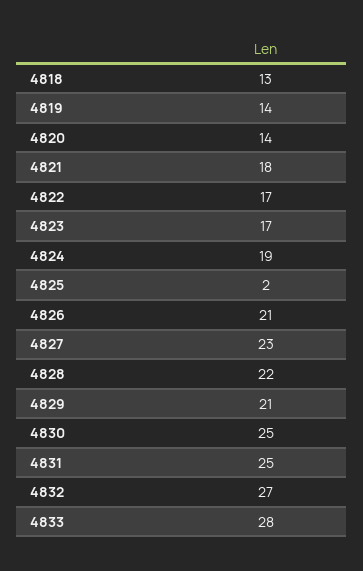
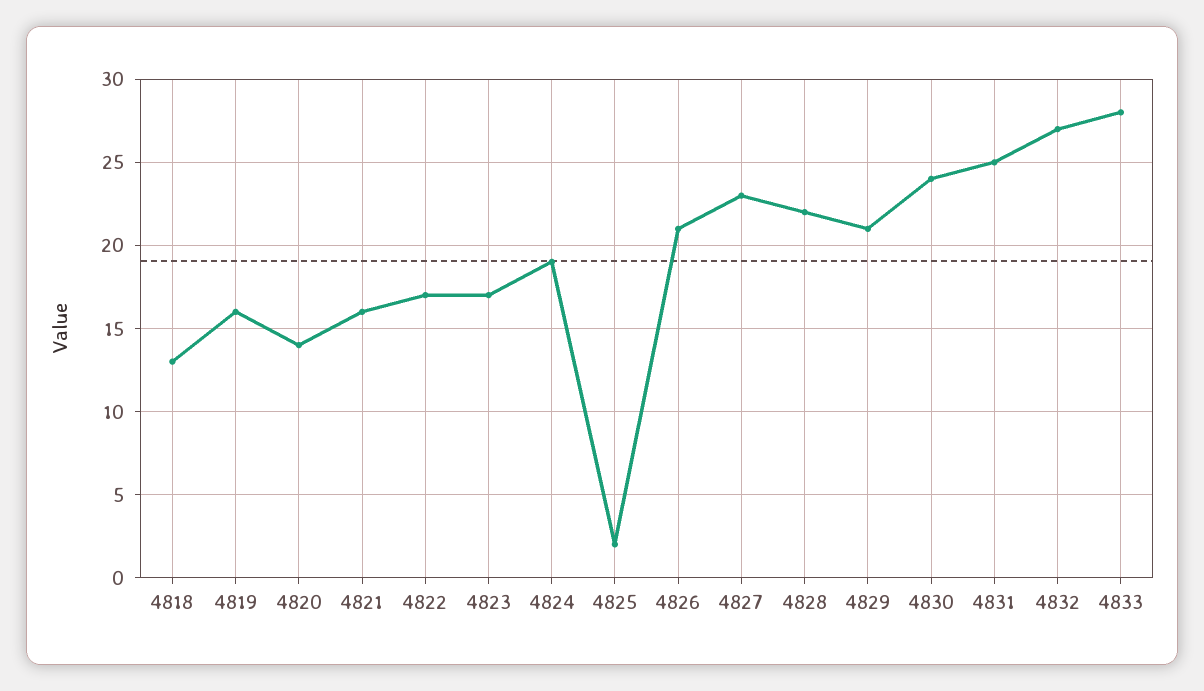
4819: 14 -> 16
4821: 18 -> 16
4830: 25 -> 24

